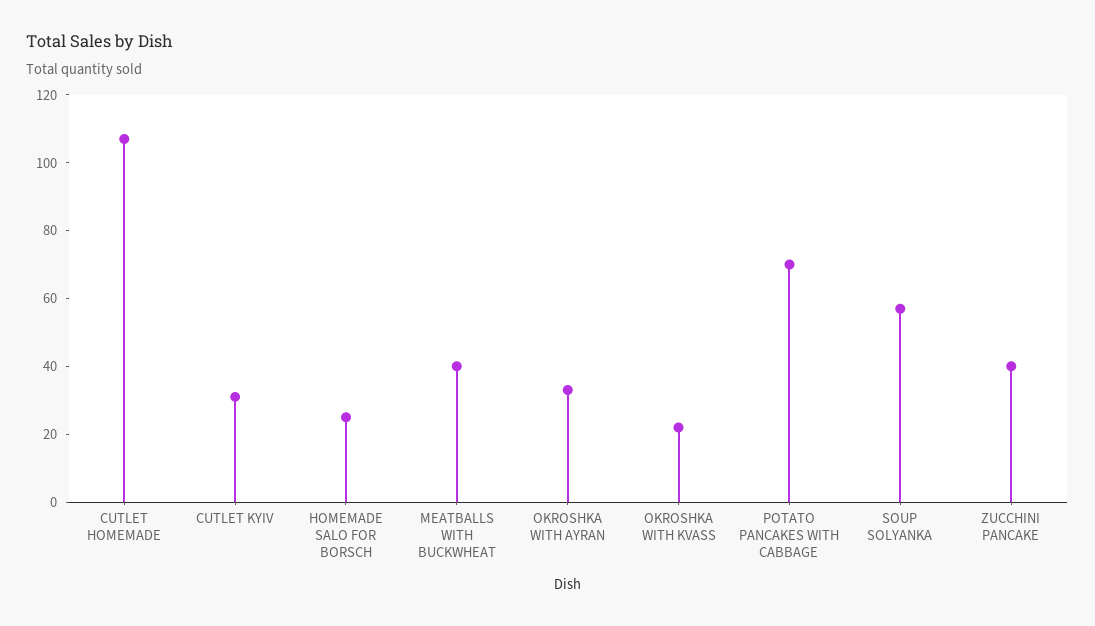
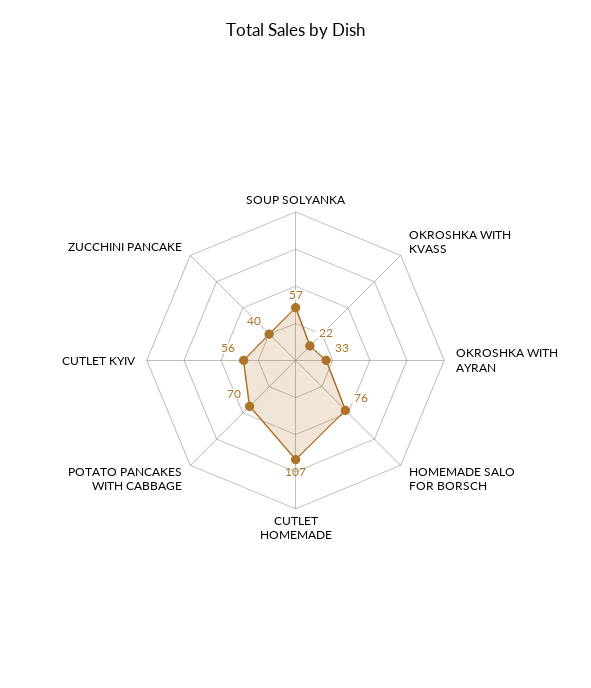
CUTLET KYIV: 30 -> 56
HOMEMADE SALO FOR BORSCH: 25 -> 76
MEATBALLS WITH BUCKWHEAT: 40 -> none

